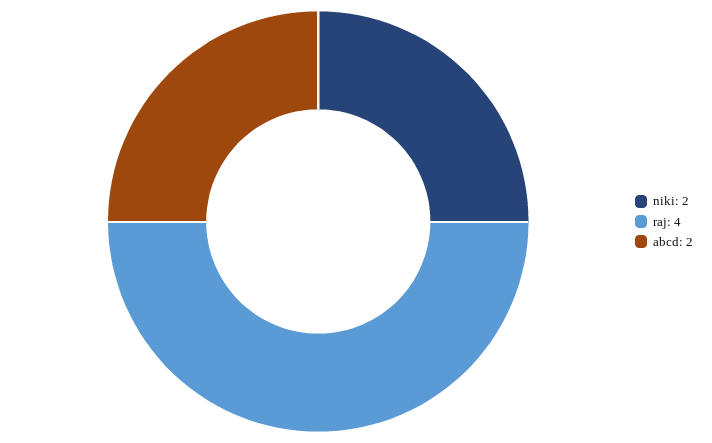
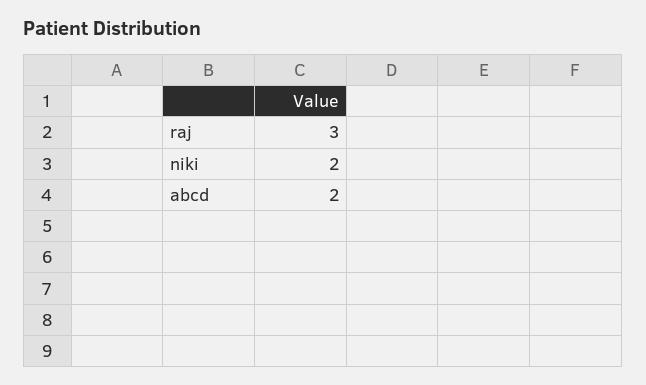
raj: 4 -> 3

